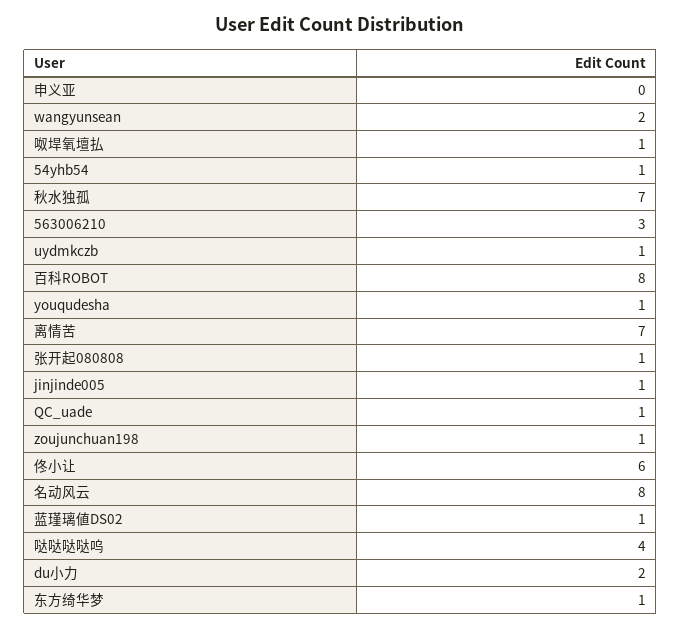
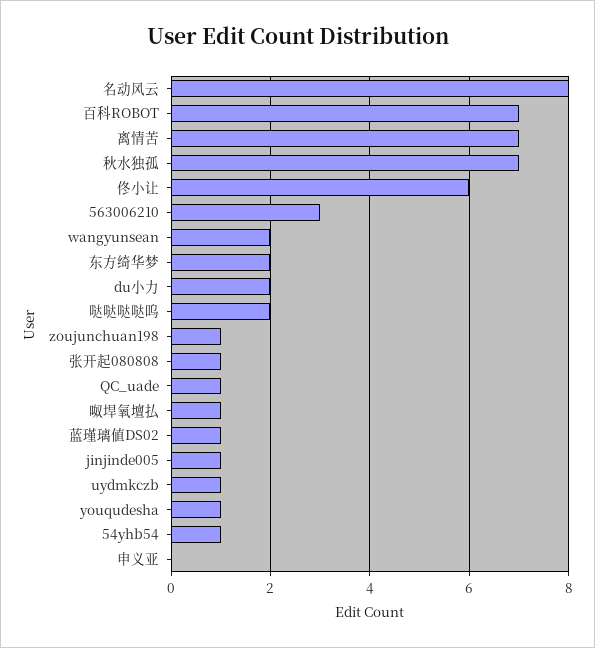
百科ROBOT: 8 -> 7
哒哒哒哒呜: 4 -> 2
东方绮华梦: 1 -> 2

